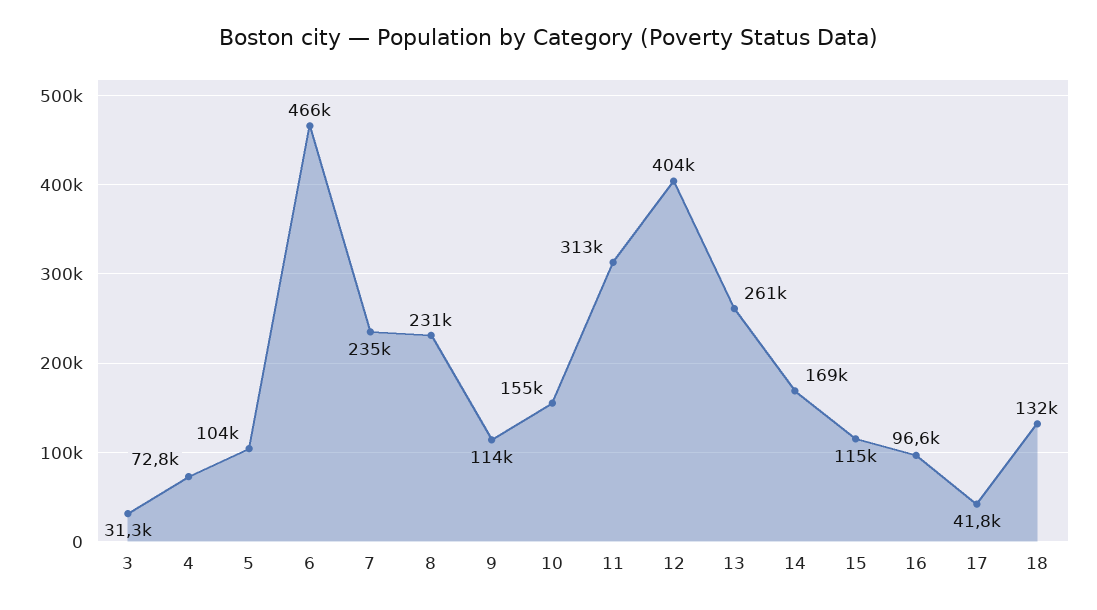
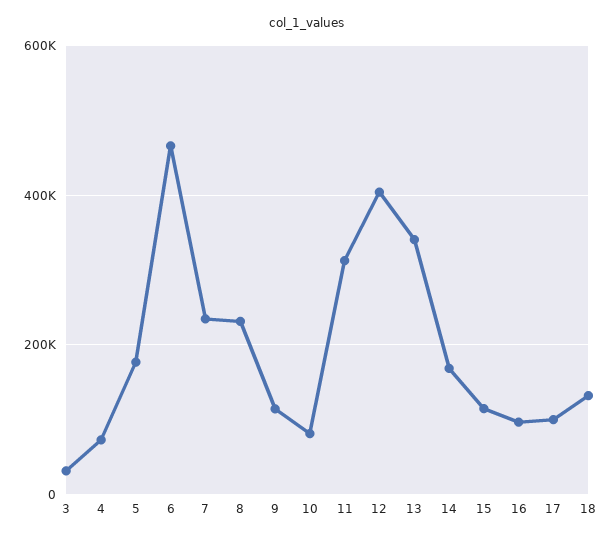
5: 104000 -> 180000
10: 155000 -> 80000
13: 261000 -> 340000
17: 41800 -> 100000

